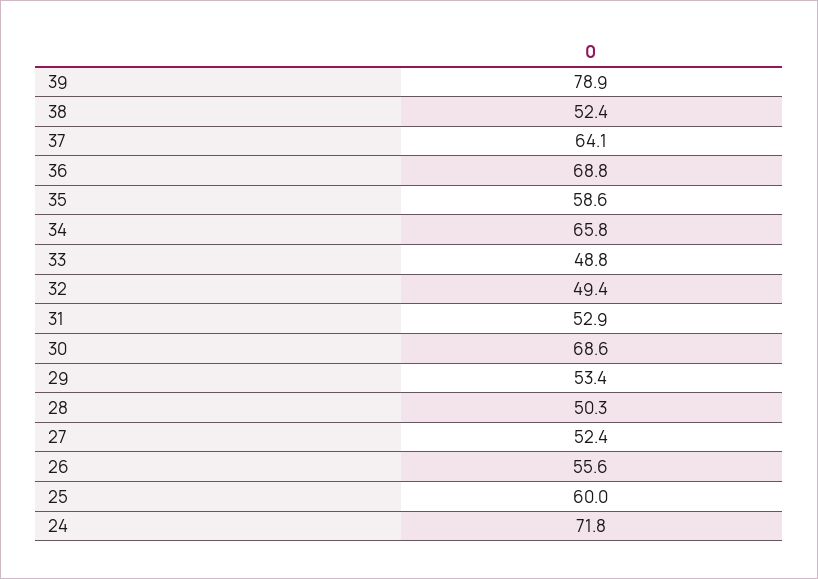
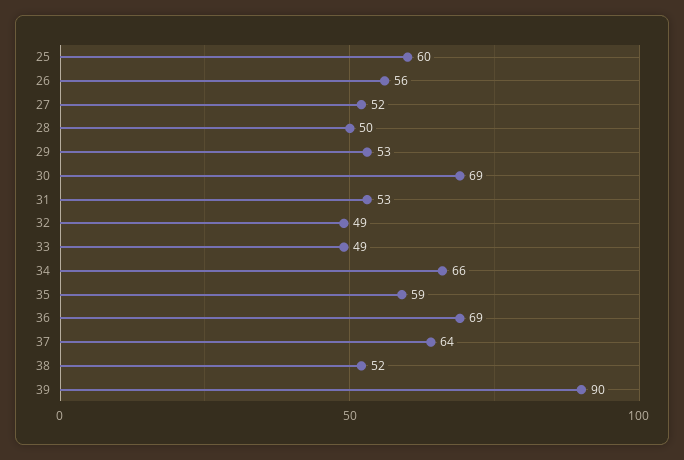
39: 78.9 -> 90
24: 71.8 -> none

